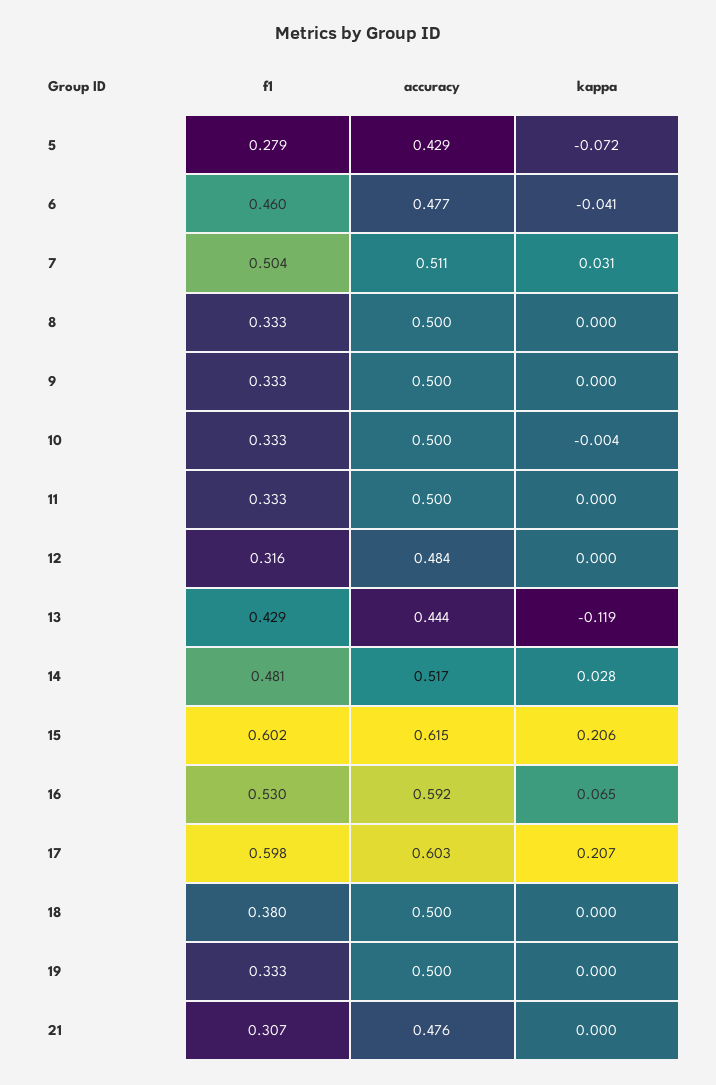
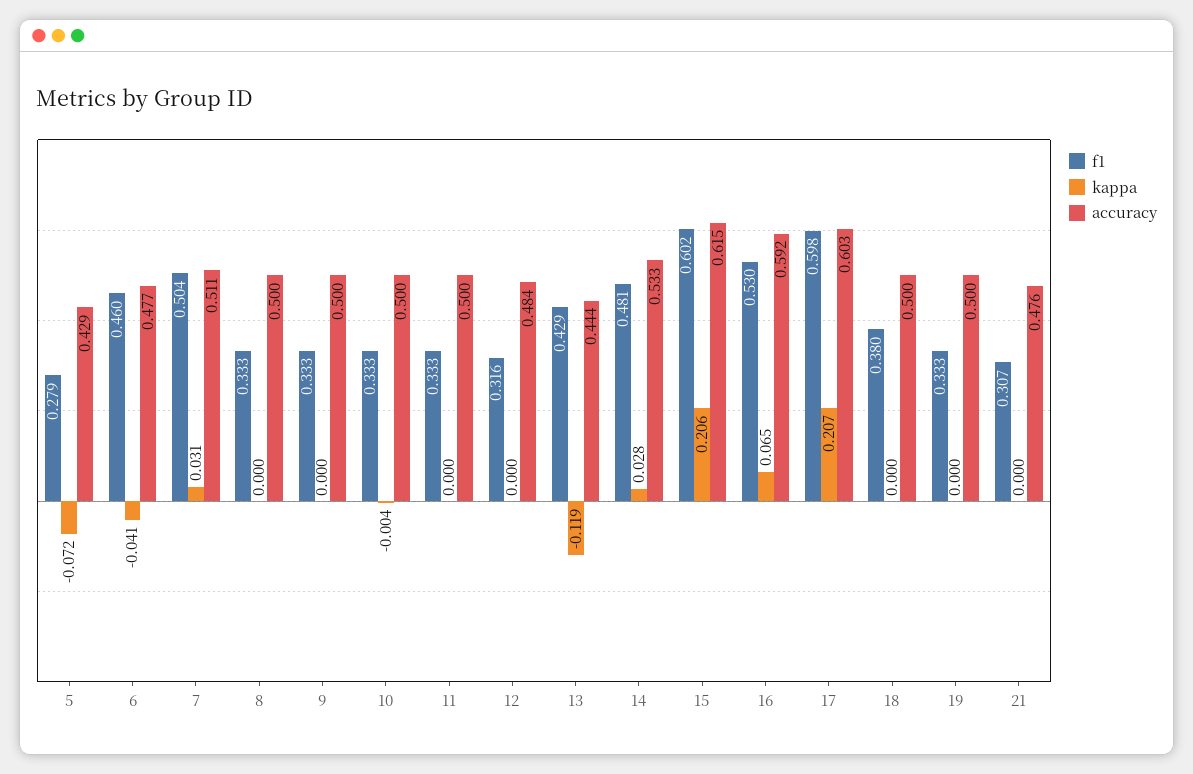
accuracy, 14: 0.517 -> 0.533

